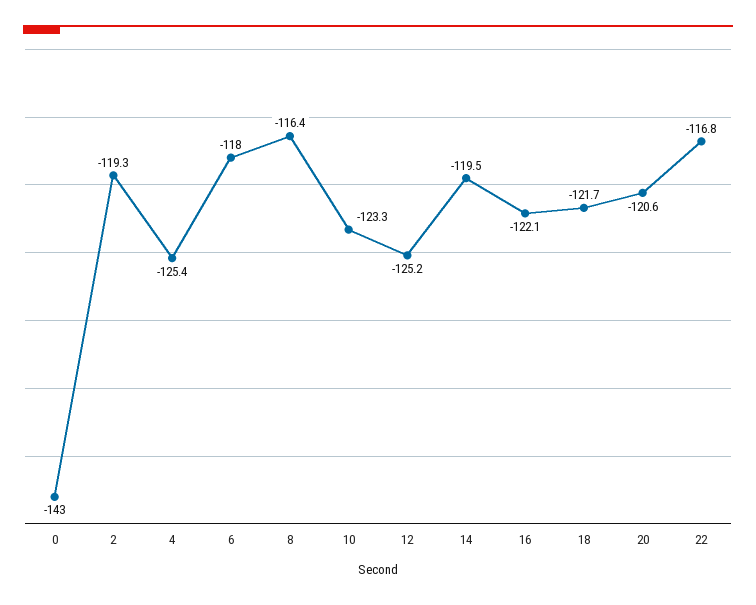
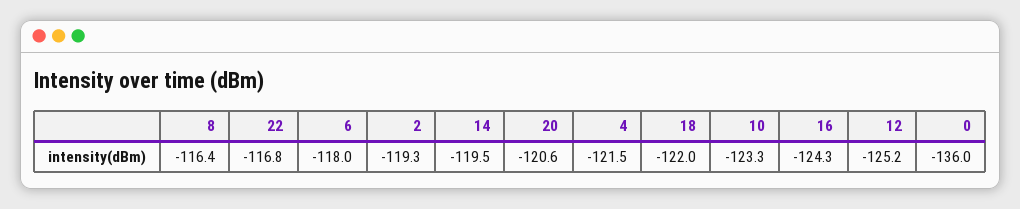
0: -143 -> -136
4: -125.4 -> -121.5
16: -122.1 -> -124.3
18: -121.7 -> -122

